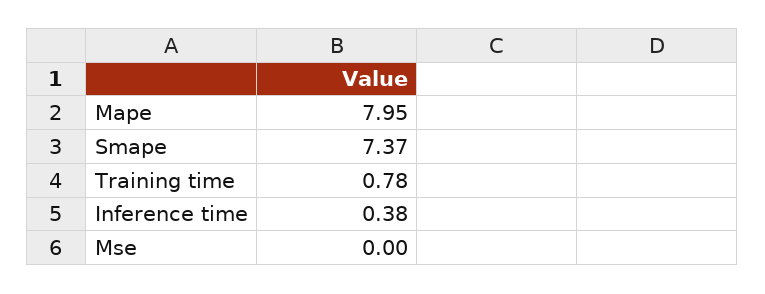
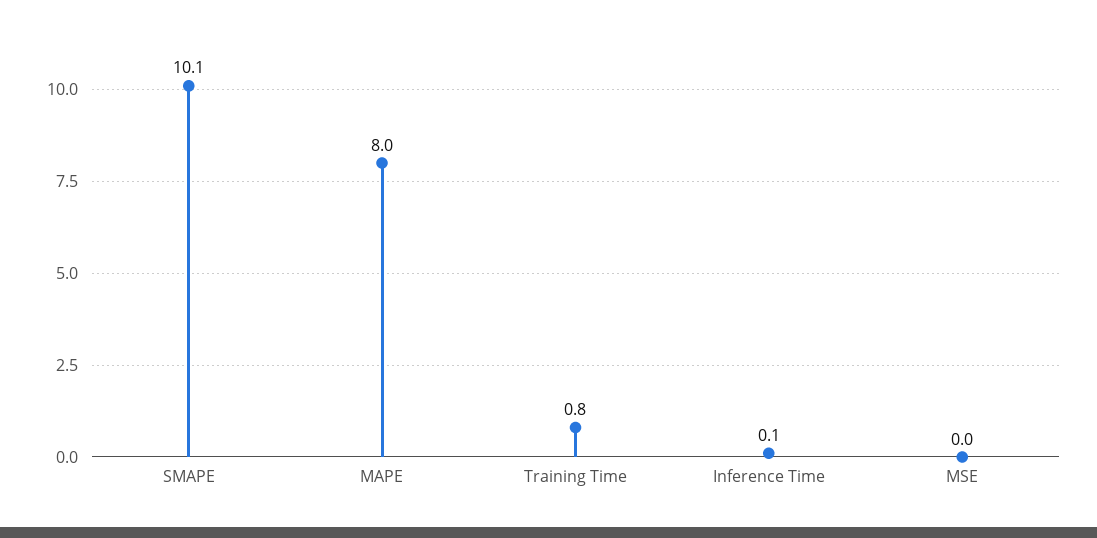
Smape: 7.37 -> 10.1
Inference time: 0.38 -> 0.1

